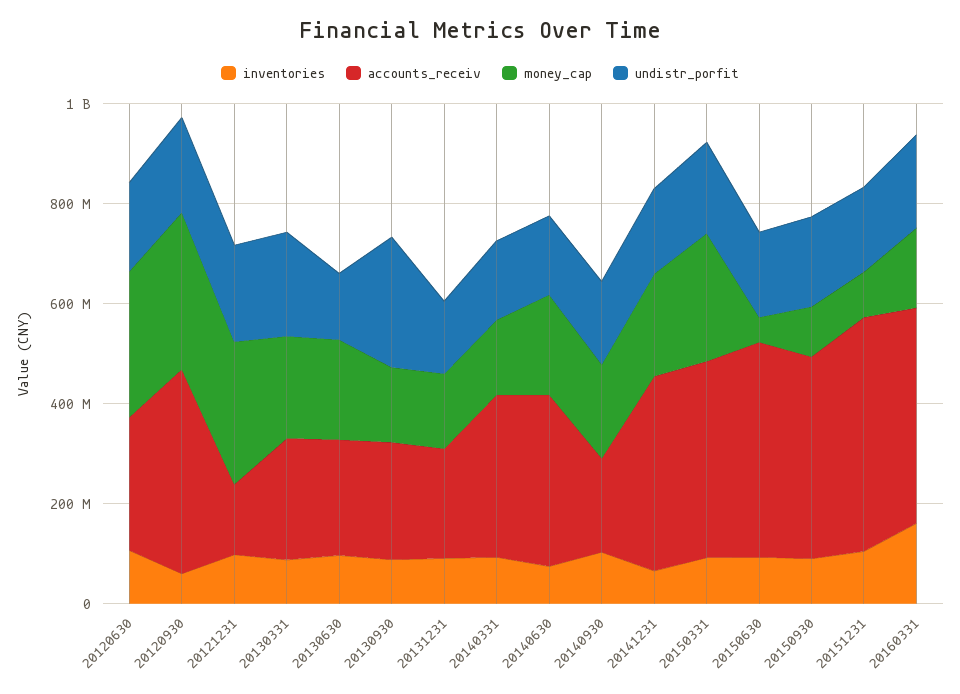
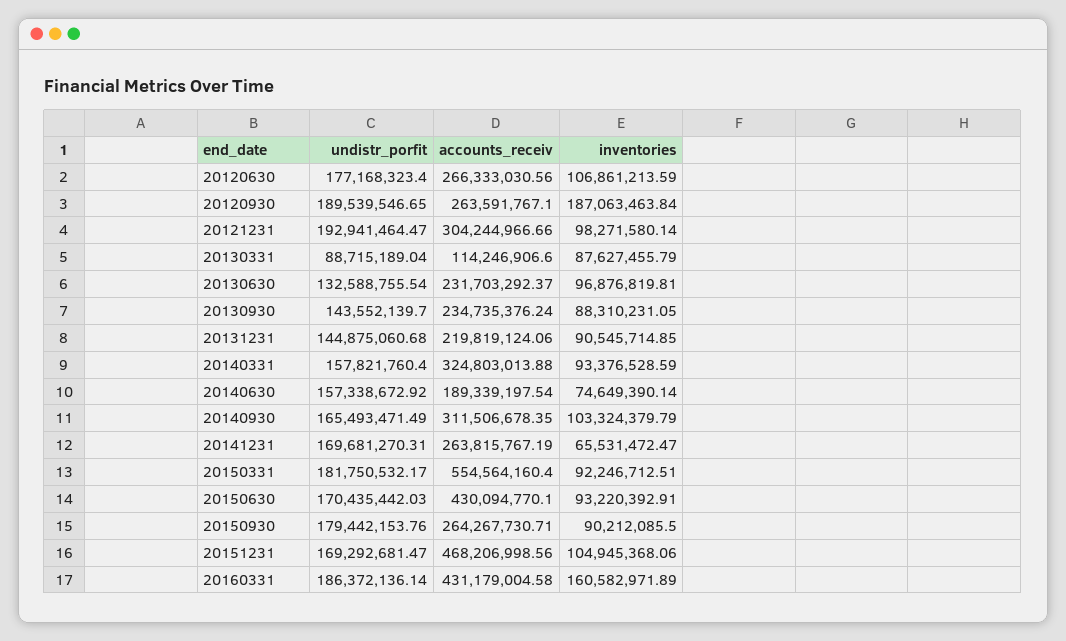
money_cap, 20120630: 300000000 -> none
inventories, 20120930: 50000000 -> 187063463.84
accounts_receiv, 20120930: 400000000 -> 263591767.1
money_cap, 20120930: 300000000 -> none
accounts_receiv, 20121231: 150000000 -> 304244966.66
money_cap, 20121231: 300000000 -> none
accounts_receiv, 20130331: 250000000 -> 114246906.6
money_cap, 20130331: 200000000 -> none
undistr_porfit, 20130331: 200000000 -> 88715189.04
money_cap, 20130630: 200000000 -> none
money_cap, 20130930: 150000000 -> none
undistr_porfit, 20130930: 250000000 -> 143552139.7
money_cap, 20131231: 150000000 -> none
money_cap, 20140331: 150000000 -> none
accounts_receiv, 20140630: 350000000 -> 189339197.54
money_cap, 20140630: 200000000 -> none
accounts_receiv, 20140930: 200000000 -> 311506678.35
money_cap, 20140930: 200000000 -> none
accounts_receiv, 20141231: 400000000 -> 263815767.19
money_cap, 20141231: 200000000 -> none
accounts_receiv, 20150331: 400000000 -> 554564160.4
money_cap, 20150331: 250000000 -> none
money_cap, 20150630: 50000000 -> none
accounts_receiv, 20150930: 400000000 -> 264267730.71
money_cap, 20150930: 100000000 -> none
money_cap, 20151231: 100000000 -> none
money_cap, 20160331: 150000000 -> none

